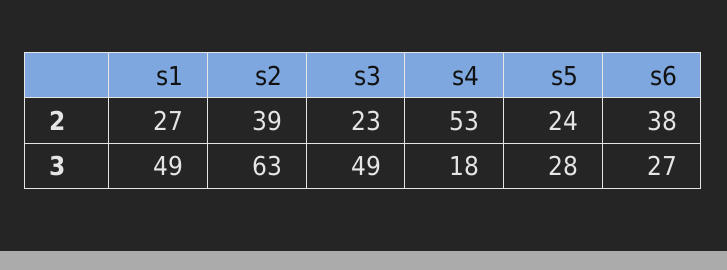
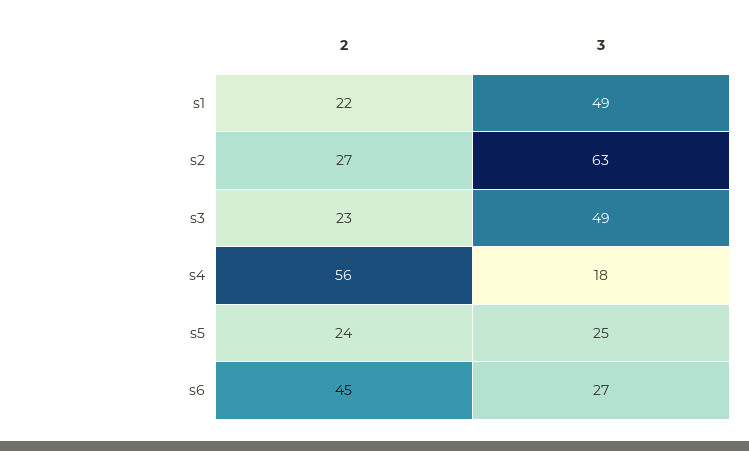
s1, 2: 27 -> 22
s2, 2: 39 -> 27
s4, 2: 53 -> 56
s6, 2: 38 -> 45
s5, 3: 28 -> 25

